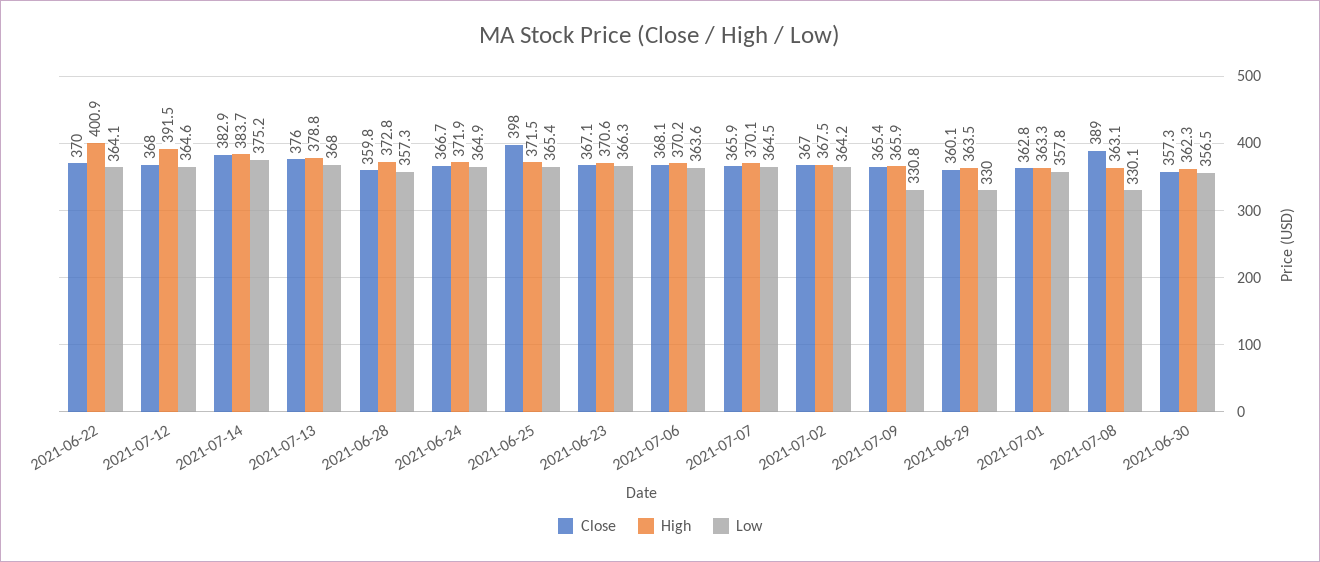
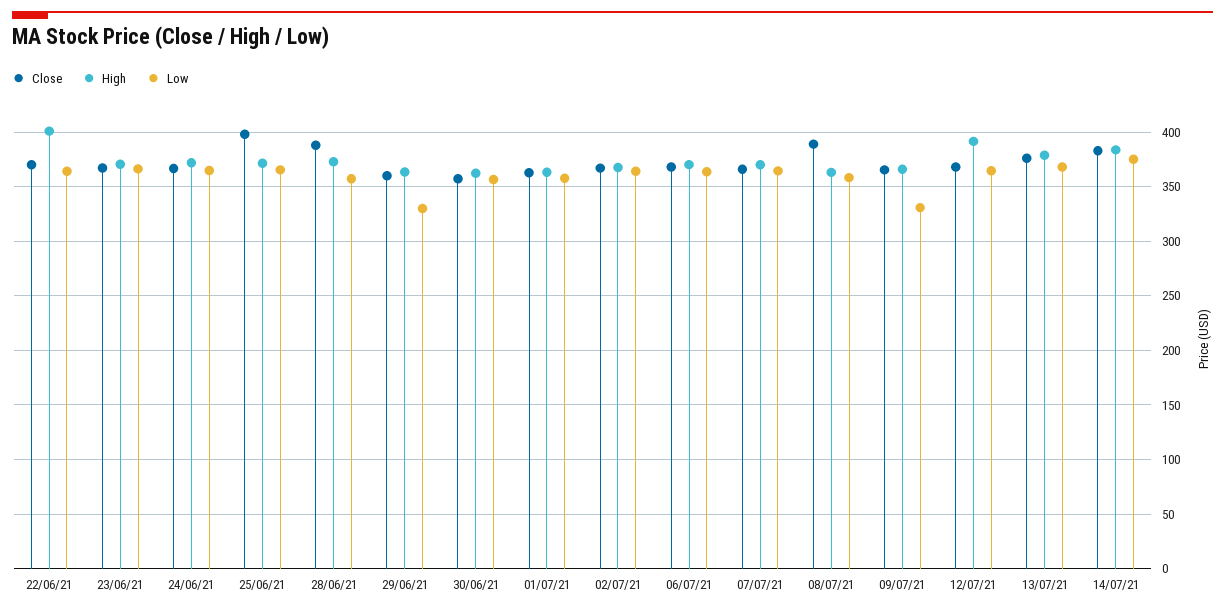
Close, 2021-06-28: 359.8 -> 390
Low, 2021-07-08: 330.1 -> 360

